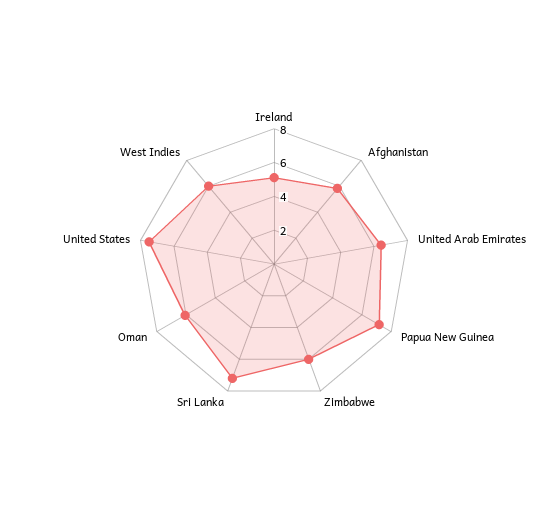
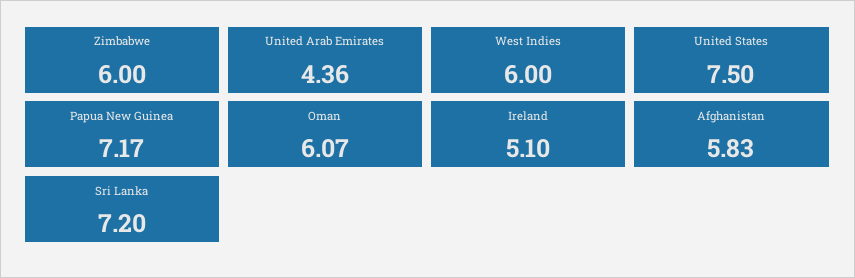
United Arab Emirates: 6.5 -> 4.36

